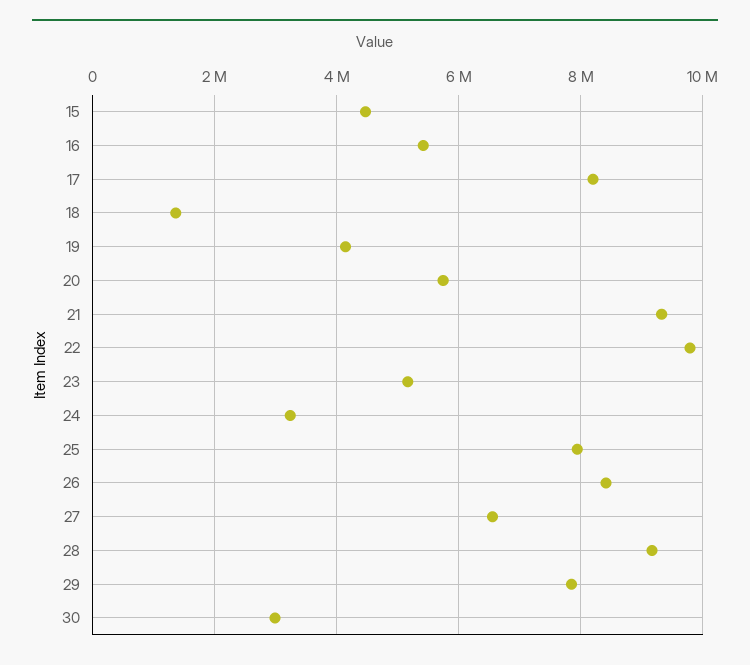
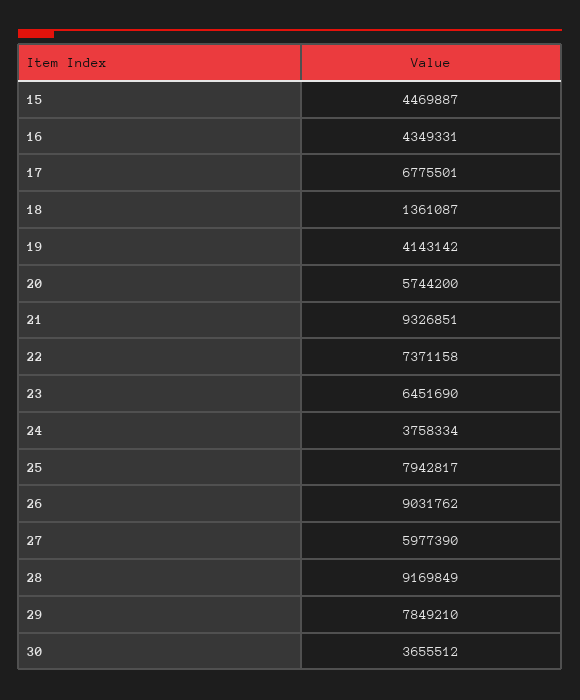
16: 5400000 -> 4349331
17: 8200000 -> 6775501
22: 9800000 -> 7371158
23: 5200000 -> 6451690
24: 3200000 -> 3758334
26: 8400000 -> 9031762
27: 6600000 -> 5977390
30: 3000000 -> 3655512

